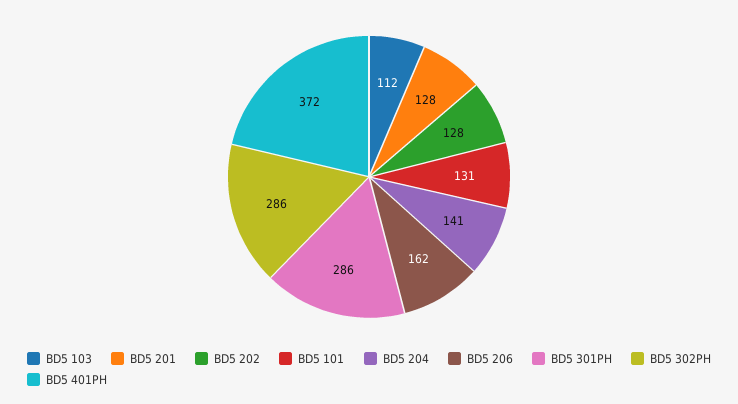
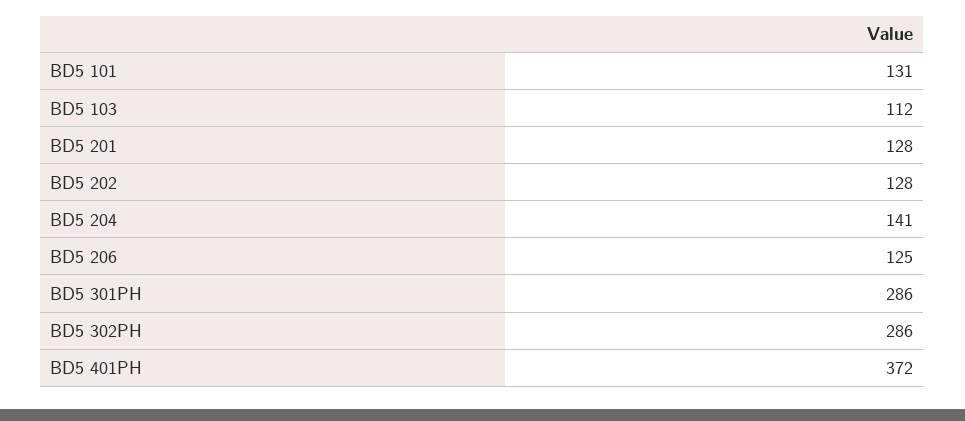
BD5 206: 162 -> 125

